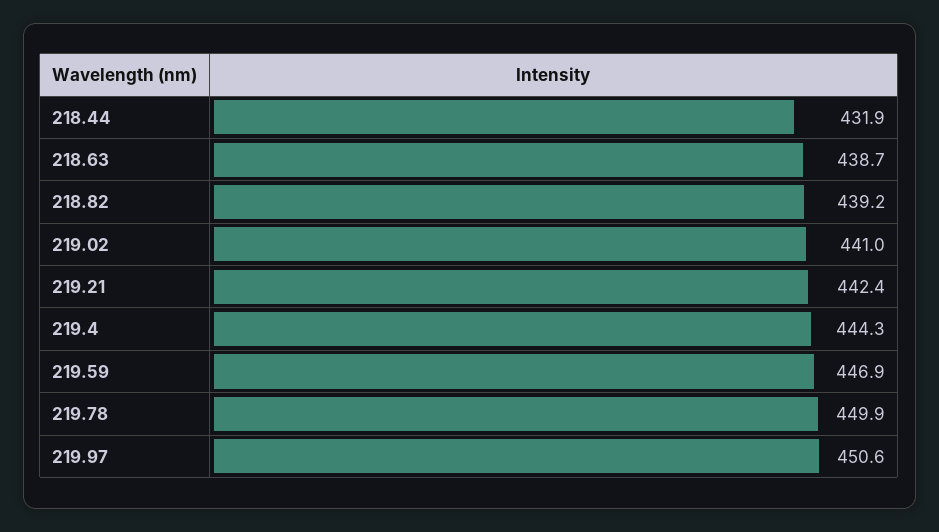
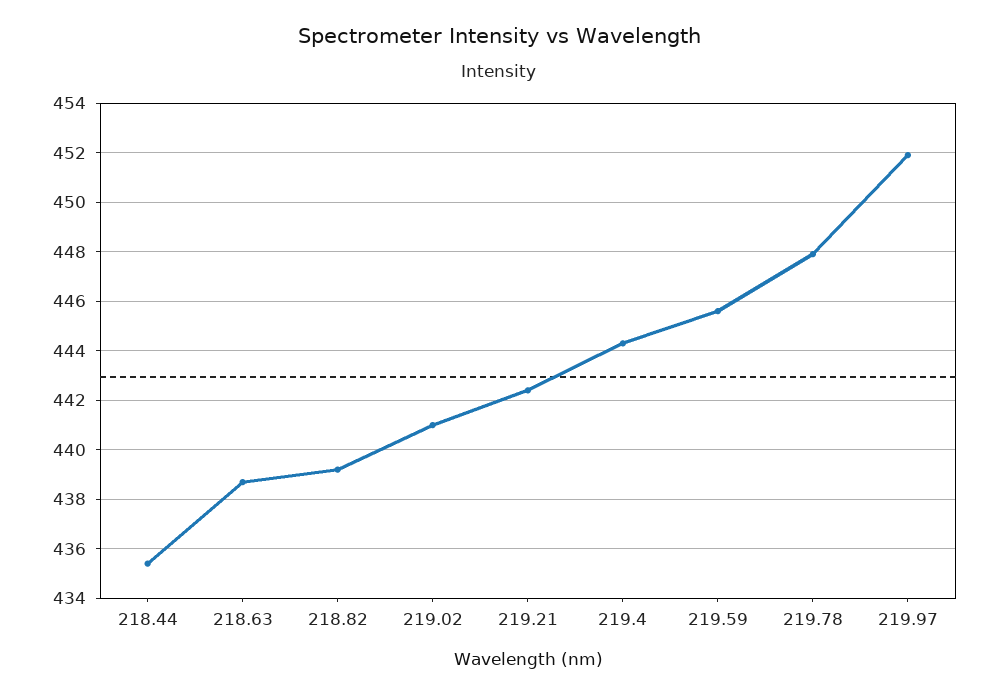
218.44: 431.9 -> 435.5
219.59: 446.9 -> 445.5
219.78: 449.9 -> 448
219.97: 450.6 -> 452

